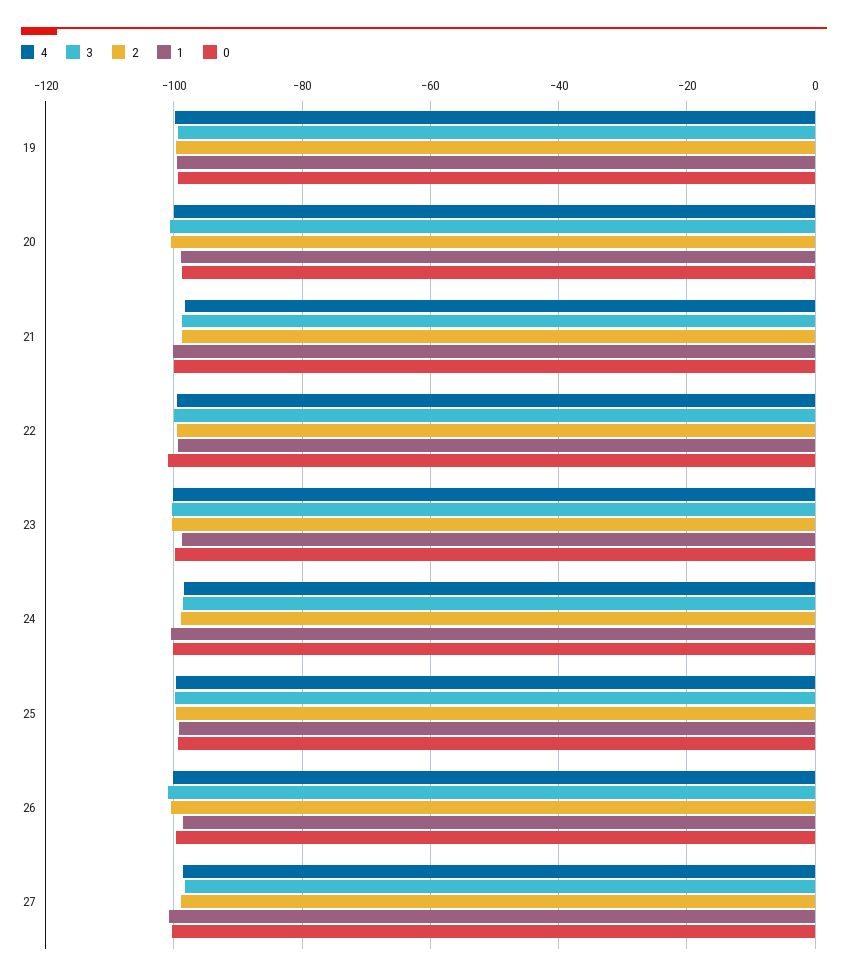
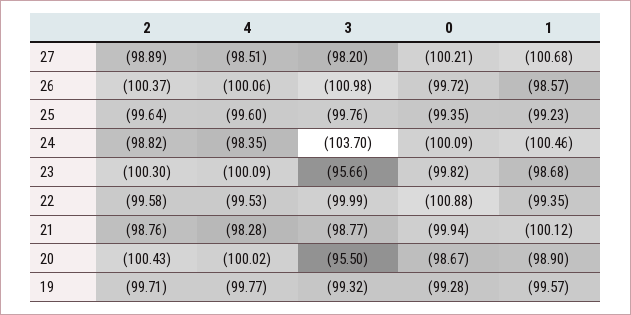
3, 20: -100 -> -95.5
3, 23: -100 -> -95.66
3, 24: -98 -> -103.7

